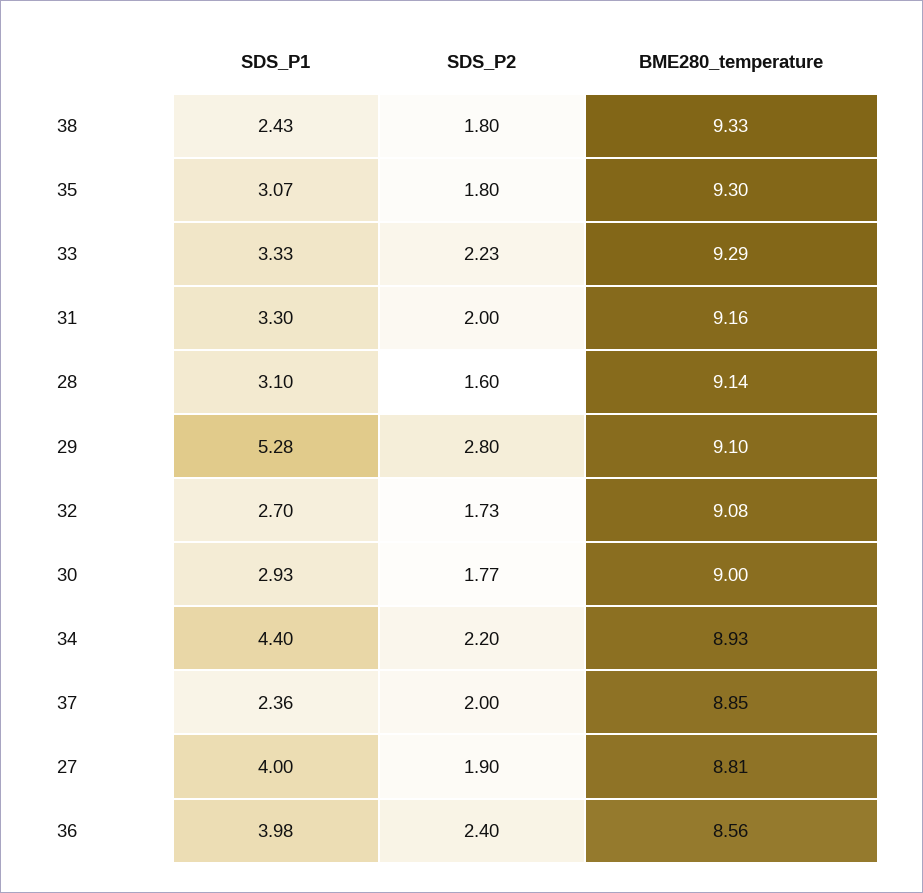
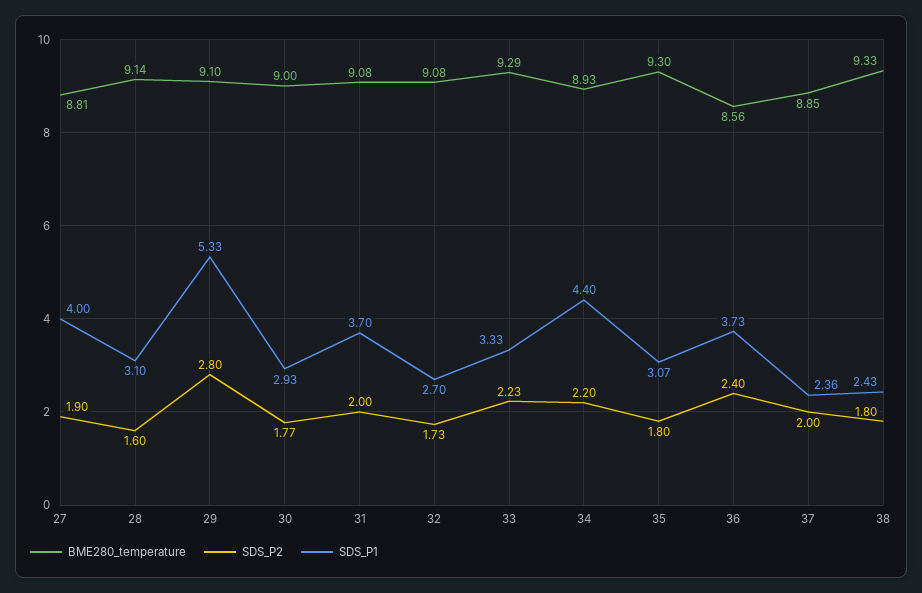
SDS_P1, 31: 3.3 -> 3.7
BME280_temperature, 31: 9.16 -> 9.08
SDS_P1, 29: 5.28 -> 5.33
SDS_P1, 36: 3.98 -> 3.73

